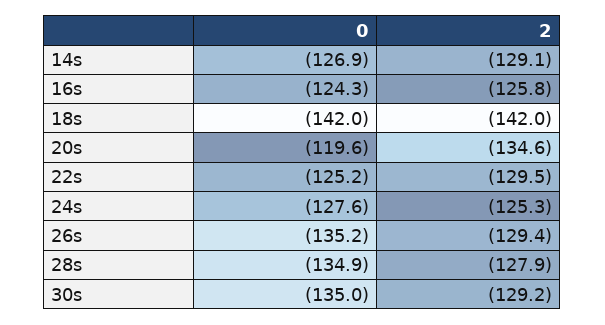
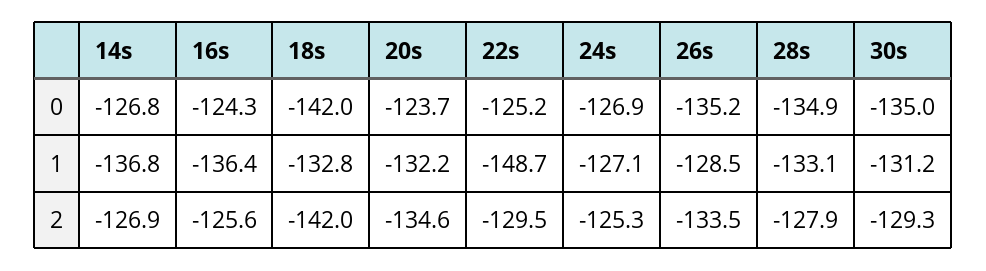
0, 14s: -126.9 -> -126.8
2, 14s: -129.1 -> -126.9
2, 16s: -125.8 -> -125.6
0, 20s: -119.6 -> -123.7
0, 24s: -127.6 -> -126.9
2, 26s: -129.4 -> -133.5
2, 30s: -129.2 -> -129.3
1, 14s: none -> -136.8
1, 16s: none -> -136.4
1, 18s: none -> -132.8
1, 20s: none -> -132.2
1, 22s: none -> -148.7
1, 24s: none -> -127.1
1, 26s: none -> -128.5
1, 28s: none -> -133.1
1, 30s: none -> -131.2

